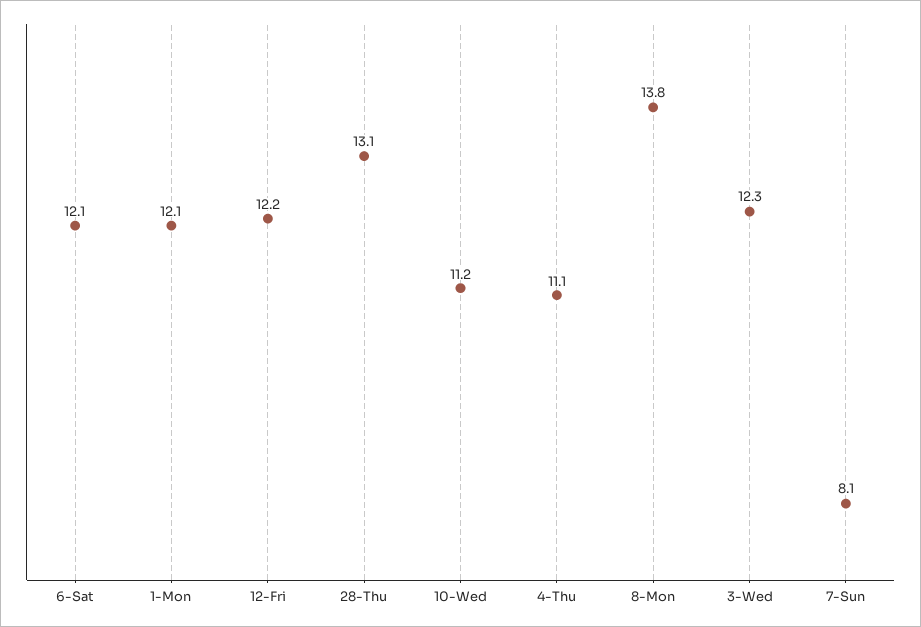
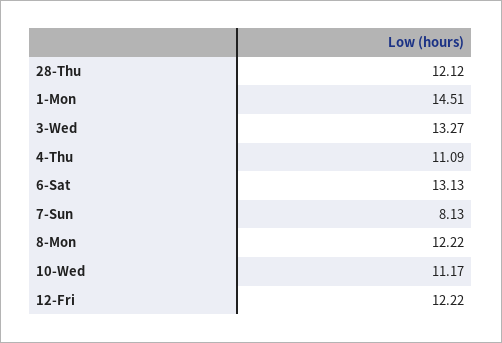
6-Sat: 12.1 -> 13.13
1-Mon: 12.1 -> 14.51
28-Thu: 13.1 -> 12.12
8-Mon: 13.8 -> 12.22
3-Wed: 12.3 -> 13.27

